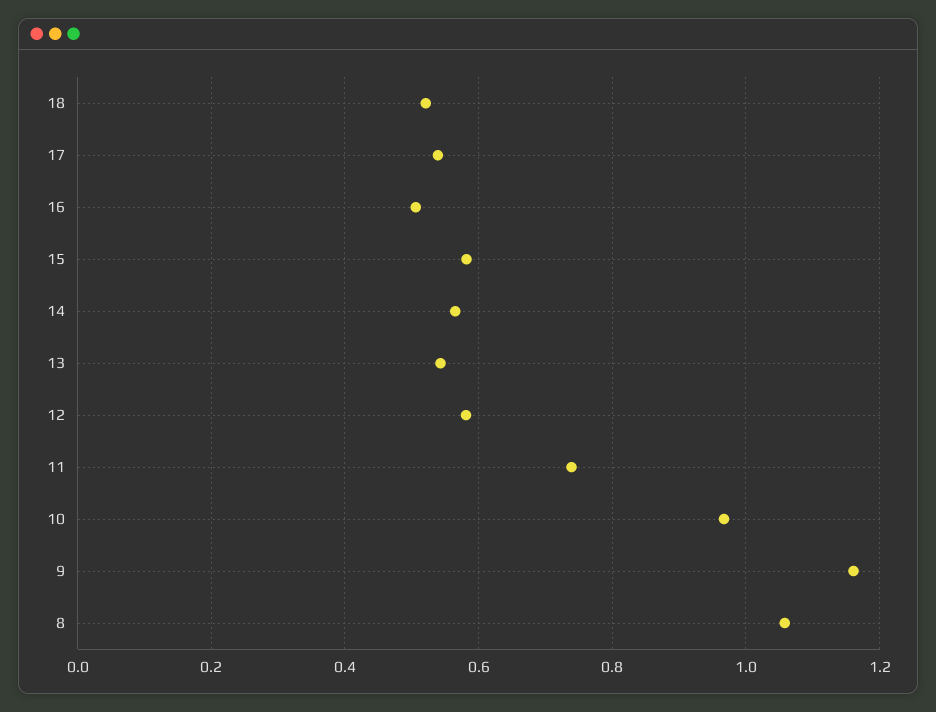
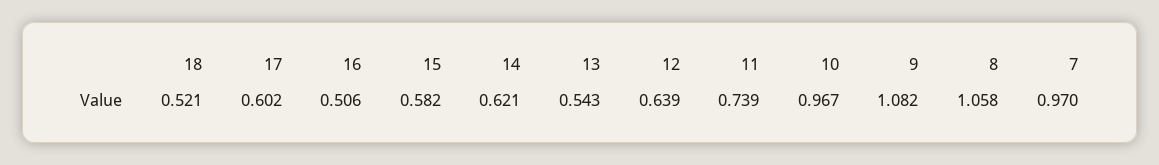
17: 0.54 -> 0.602
14: 0.56 -> 0.621
12: 0.58 -> 0.639
9: 1.16 -> 1.082
7: none -> 0.97

